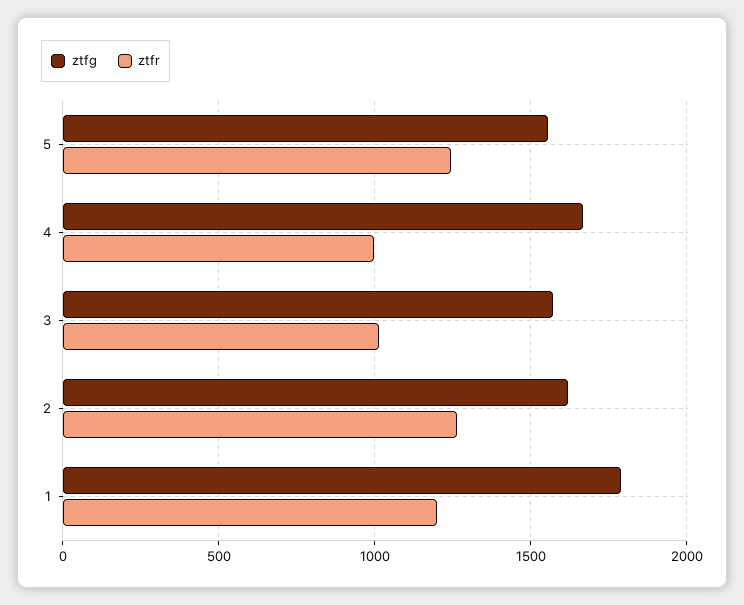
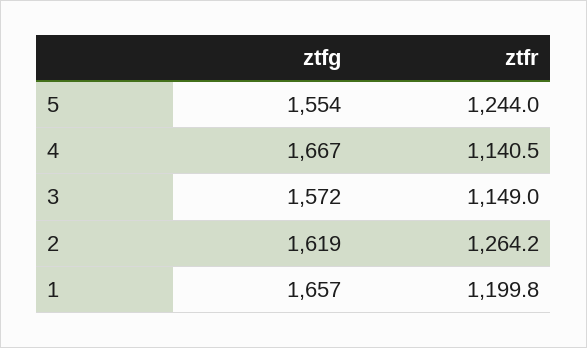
ztfr, 4: 1000 -> 1140.5
ztfr, 3: 1000 -> 1149
ztfg, 1: 1800 -> 1657

